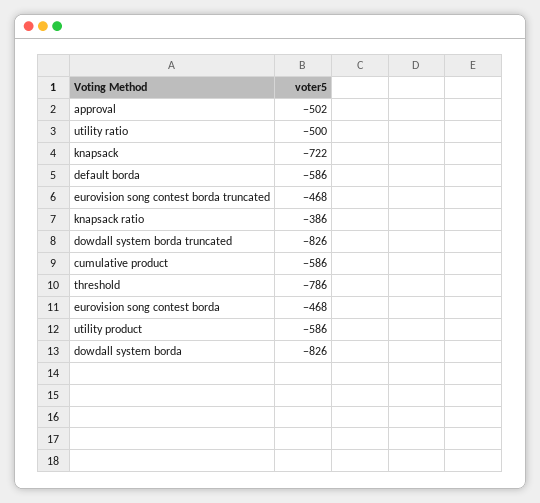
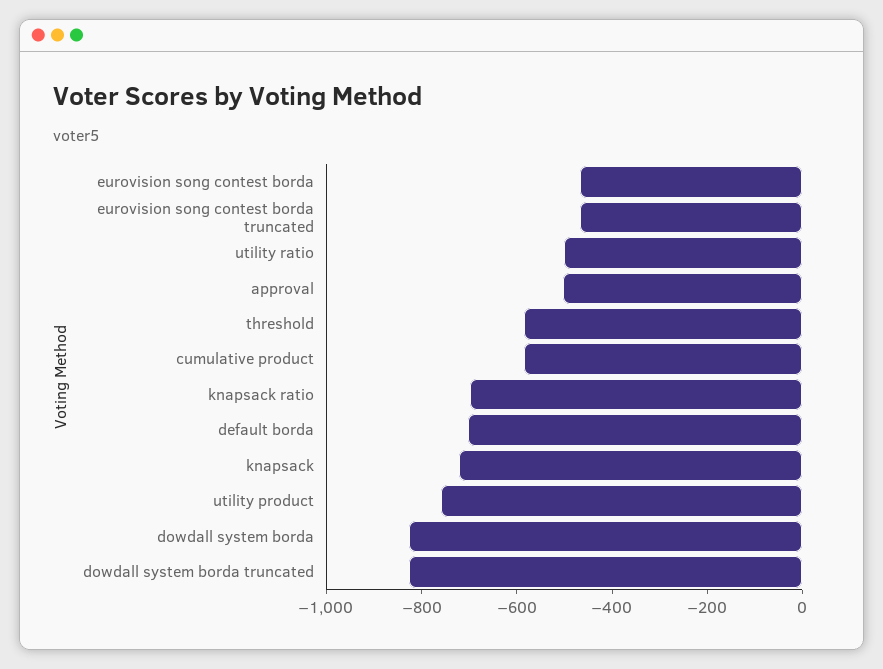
default borda: -586 -> -700
knapsack ratio: -386 -> -700
threshold: -786 -> -600
utility product: -586 -> -750

